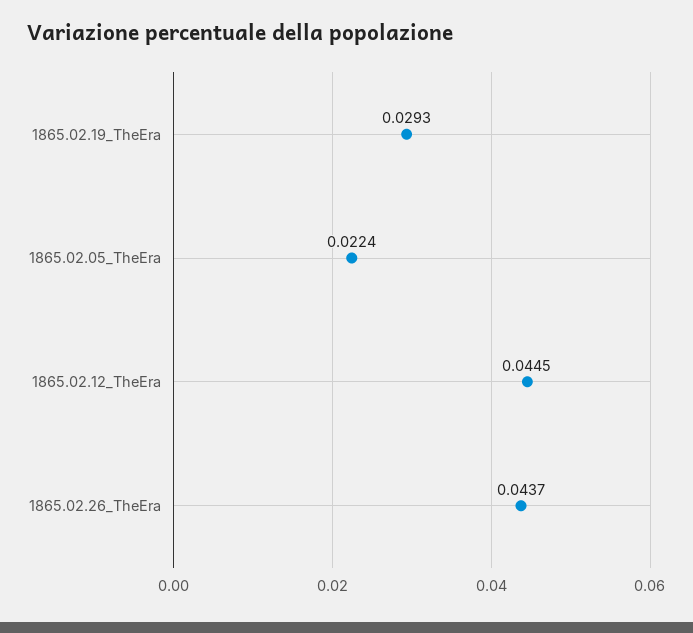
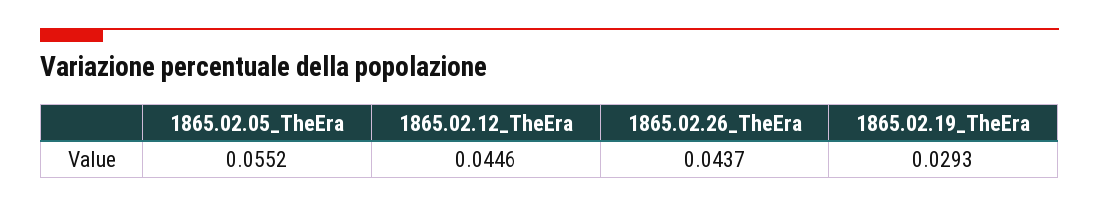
1865.02.05_TheEra: 0.0224 -> 0.0552
1865.02.12_TheEra: 0.0445 -> 0.0446

